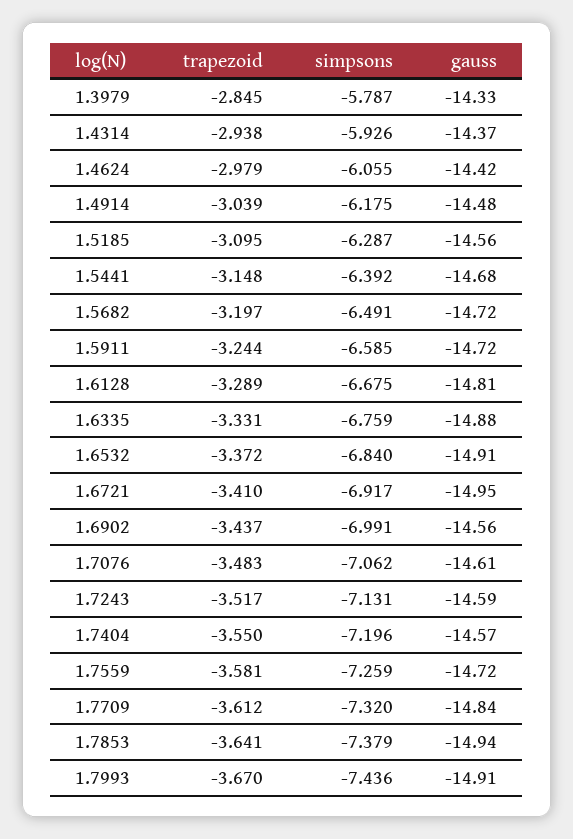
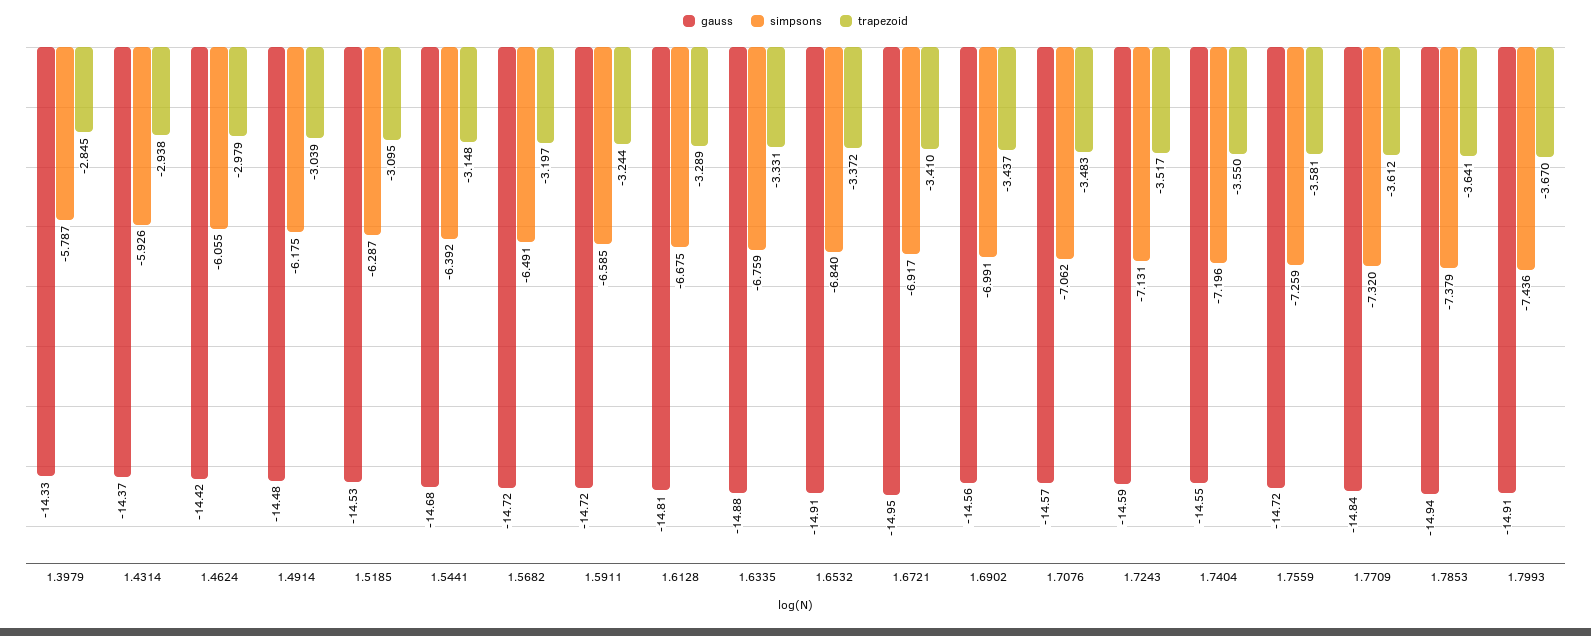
gauss, 1.5185: -14.56 -> -14.53
gauss, 1.7076: -14.61 -> -14.57
gauss, 1.7404: -14.57 -> -14.55

